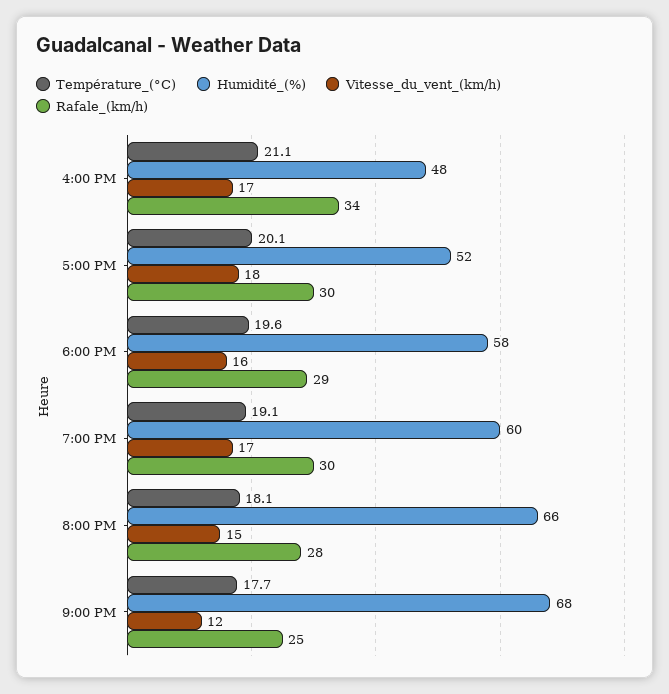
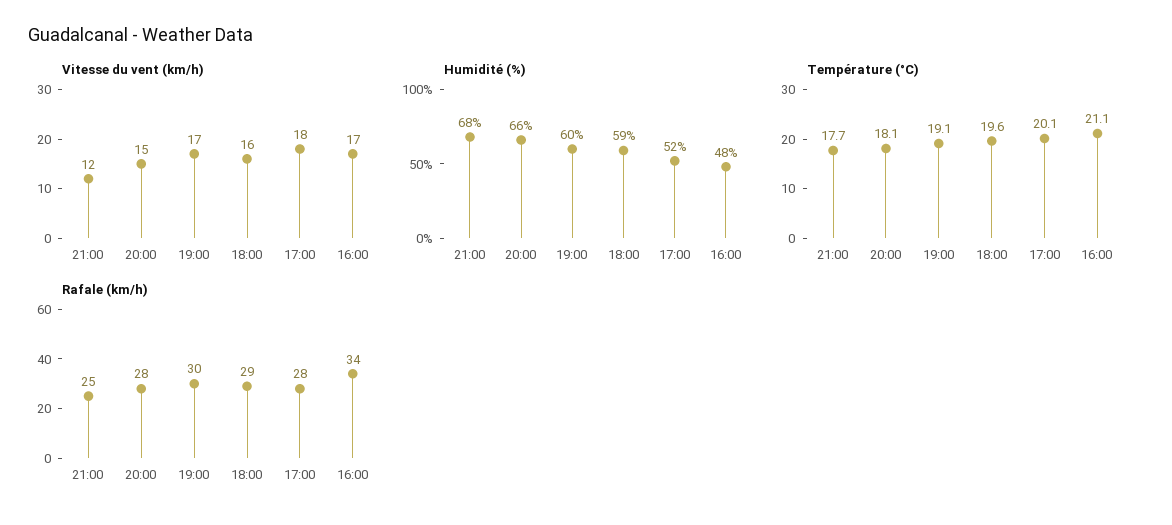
Rafale_(km/h), 5:00 PM: 30 -> 28
Humidité_(%), 6:00 PM: 58 -> 59

